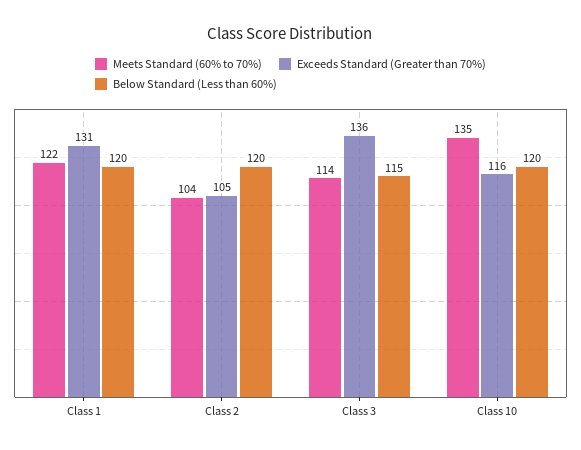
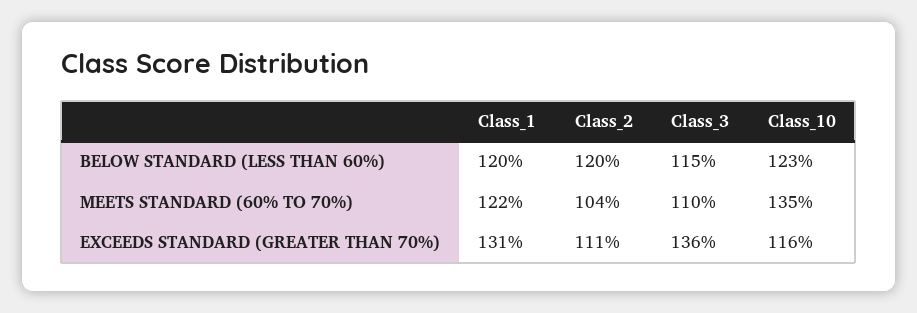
Exceeds Standard (Greater than 70%), Class 2: 105 -> 111
Meets Standard (60% to 70%), Class 3: 114 -> 110
Below Standard (Less than 60%), Class 10: 120 -> 123

